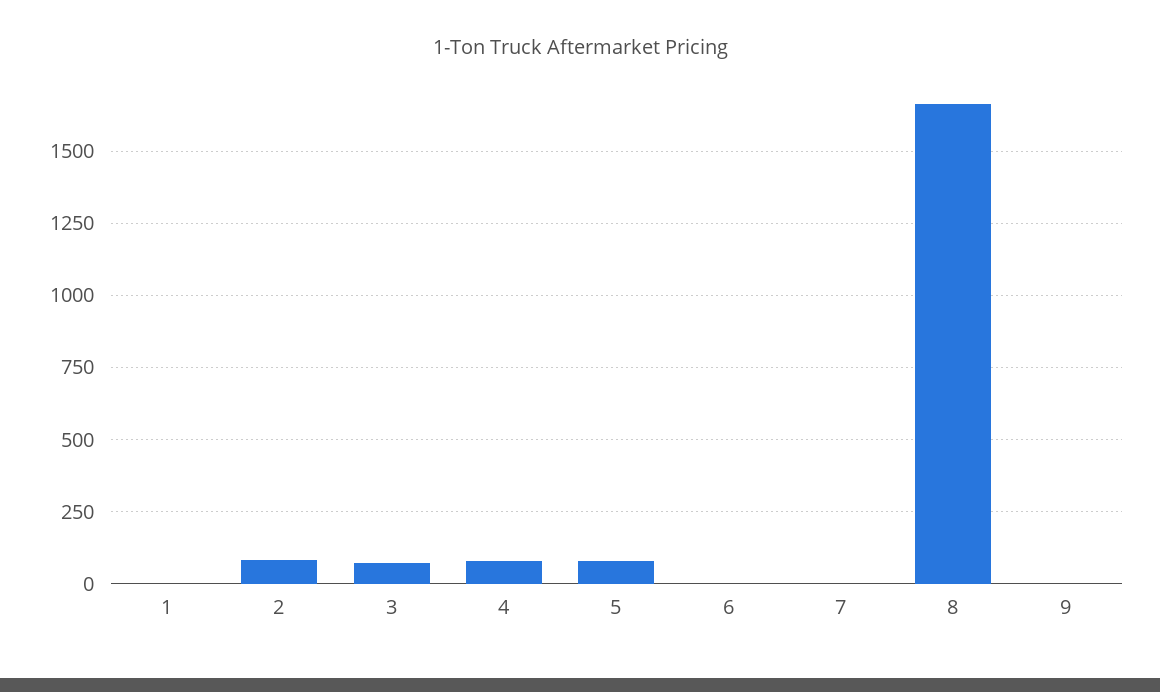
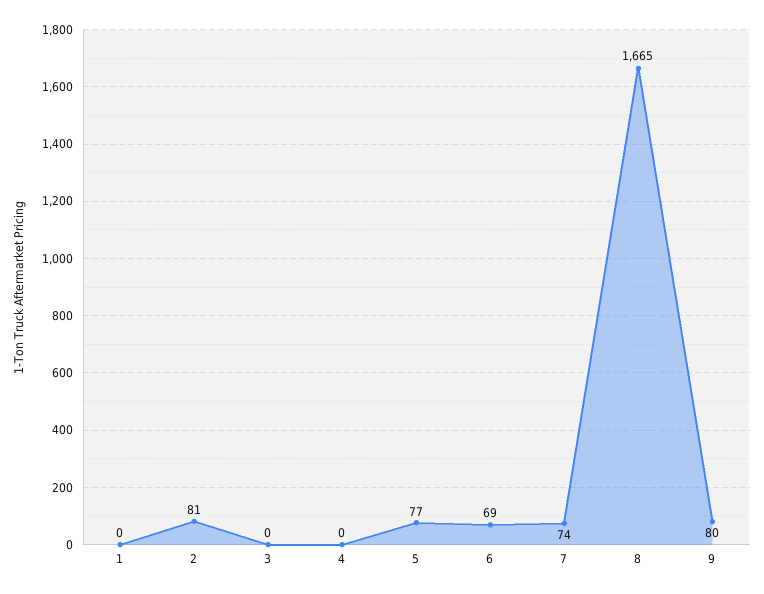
3: 75 -> 0
4: 75 -> 0
6: 0 -> 69
7: 0 -> 74
9: 0 -> 80

